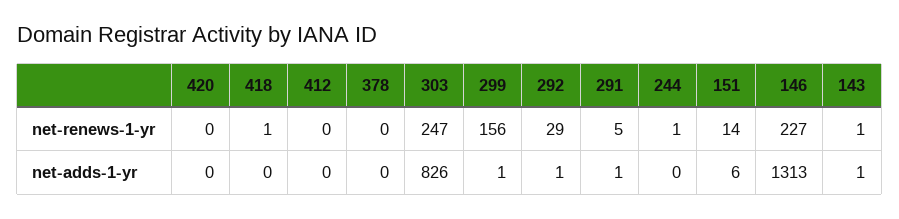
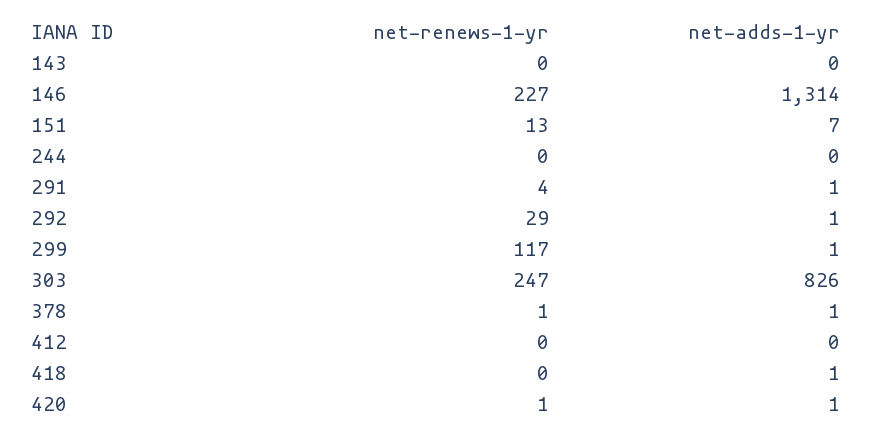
420, net-renews-1-yr: 0 -> 1
418, net-renews-1-yr: 1 -> 0
378, net-renews-1-yr: 0 -> 1
299, net-renews-1-yr: 156 -> 117
291, net-renews-1-yr: 5 -> 4
244, net-renews-1-yr: 1 -> 0
151, net-renews-1-yr: 14 -> 13
143, net-renews-1-yr: 1 -> 0
420, net-adds-1-yr: 0 -> 1
418, net-adds-1-yr: 0 -> 1
378, net-adds-1-yr: 0 -> 1
151, net-adds-1-yr: 6 -> 7
146, net-adds-1-yr: 1313 -> 1314
143, net-adds-1-yr: 1 -> 0

